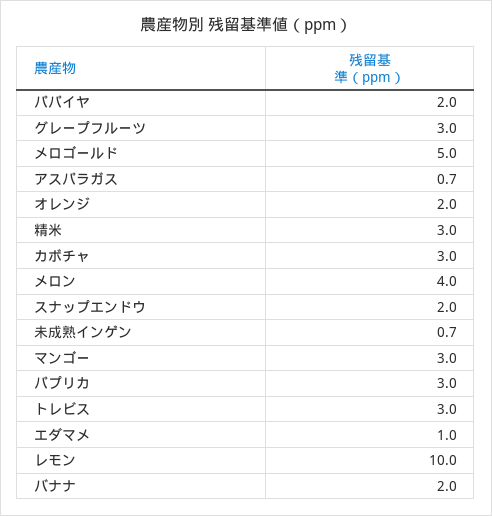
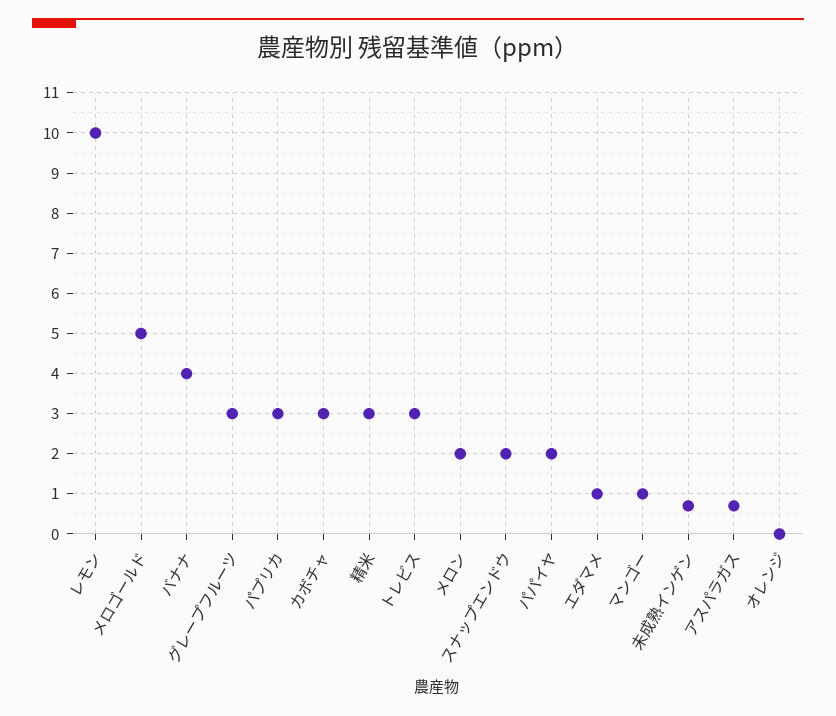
オレンジ: 2 -> 0
メロン: 4 -> 2
マンゴー: 3 -> 1
バナナ: 2 -> 4

